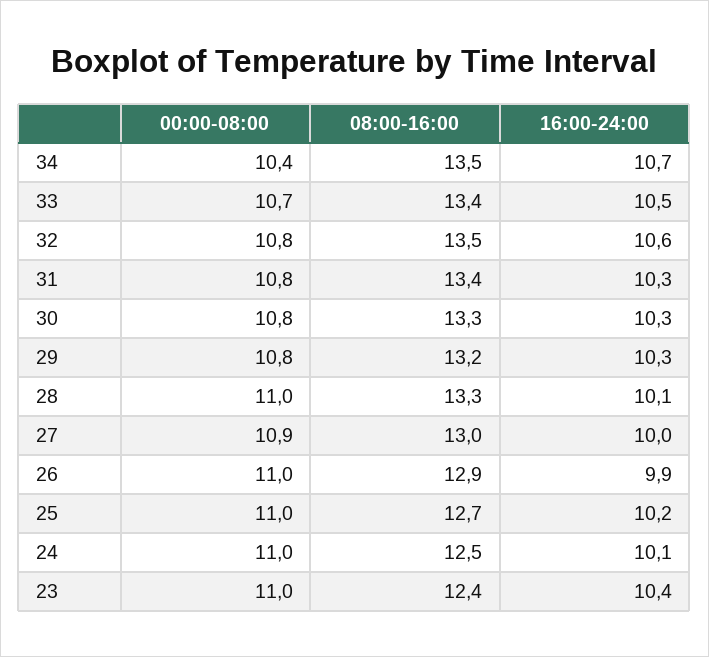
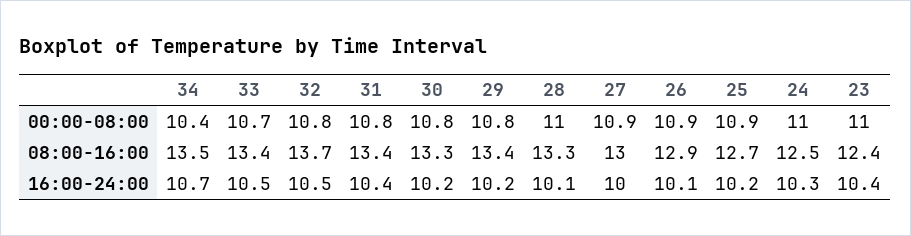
08:00-16:00, 32: 13.5 -> 13.7
16:00-24:00, 32: 10.6 -> 10.5
16:00-24:00, 31: 10.3 -> 10.4
16:00-24:00, 30: 10.3 -> 10.2
08:00-16:00, 29: 13.2 -> 13.4
16:00-24:00, 29: 10.3 -> 10.2
00:00-08:00, 26: 11 -> 10.9
16:00-24:00, 26: 9.9 -> 10.1
00:00-08:00, 25: 11 -> 10.9
16:00-24:00, 24: 10.1 -> 10.3

